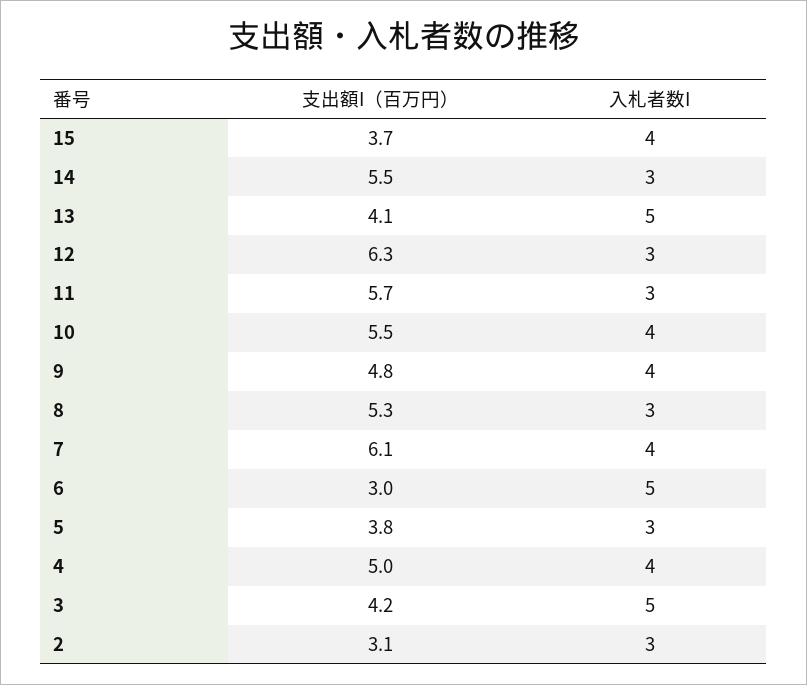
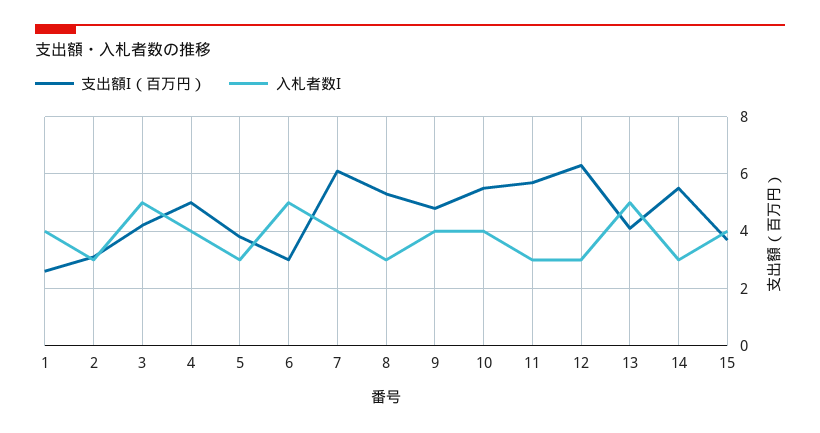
支出額I（百万円）, 1: none -> 2.5
入札者数I, 1: none -> 4

